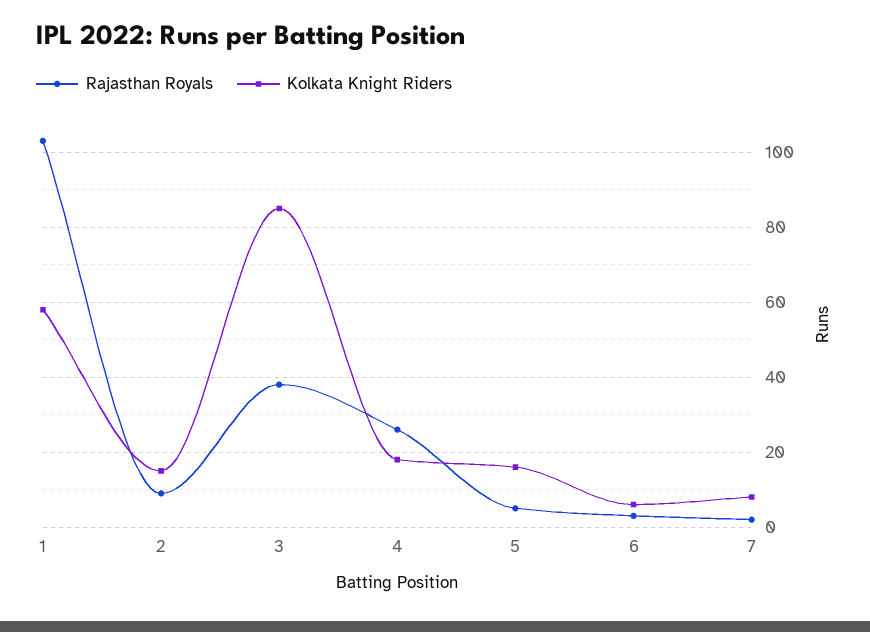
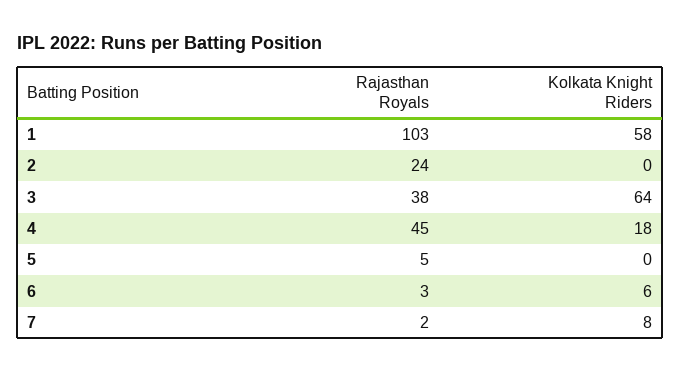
Rajasthan Royals, 2: 10 -> 24
Kolkata Knight Riders, 2: 15 -> 0
Kolkata Knight Riders, 3: 85 -> 64
Rajasthan Royals, 4: 25 -> 45
Kolkata Knight Riders, 5: 15 -> 0

